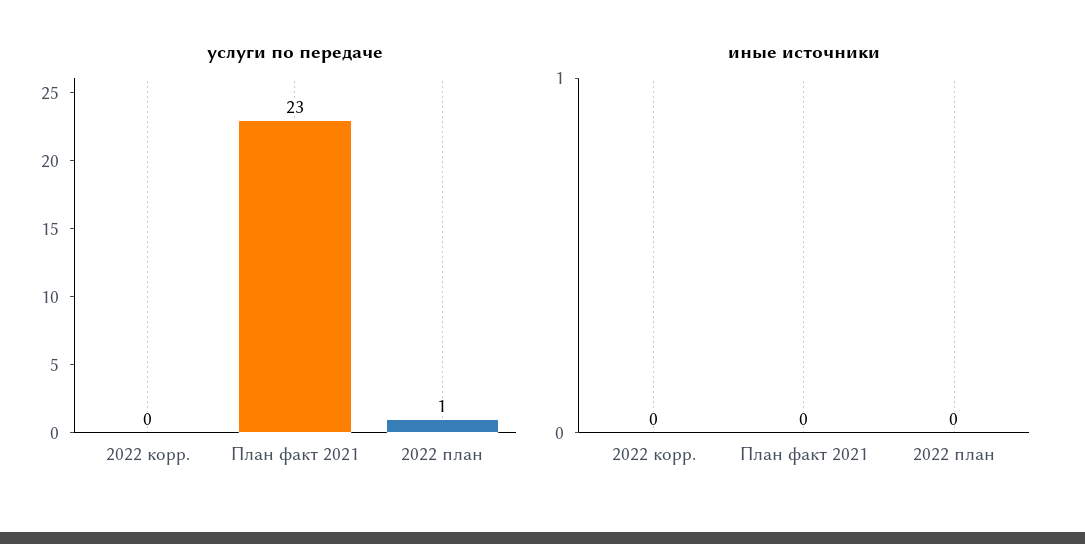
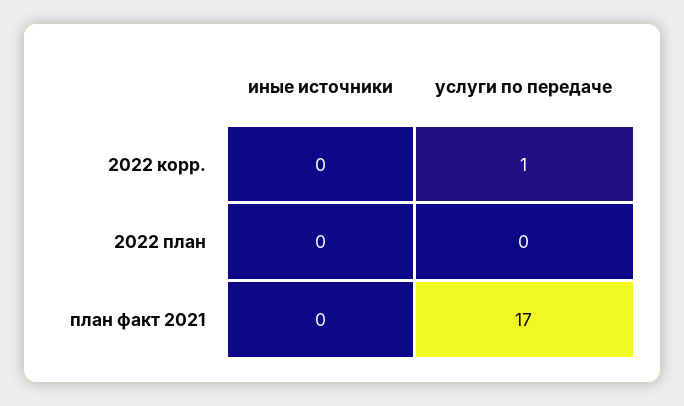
услуги по передаче, 2022 корр.: 0 -> 1
услуги по передаче, План факт 2021: 23 -> 17
услуги по передаче, 2022 план: 1 -> 0

